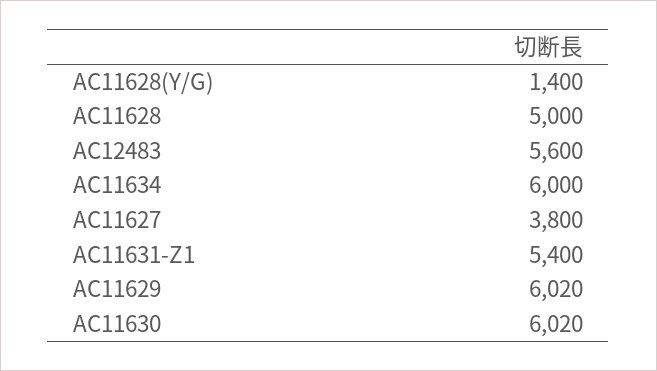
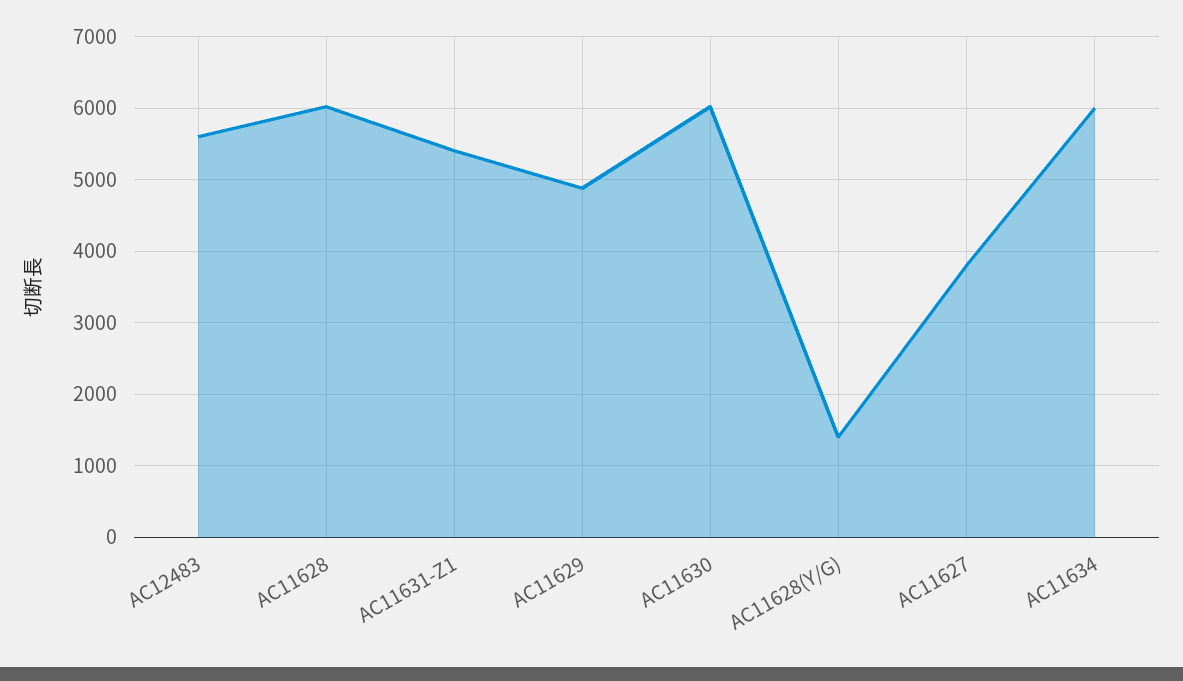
AC11628: 5000 -> 6000
AC11629: 6020 -> 4900

